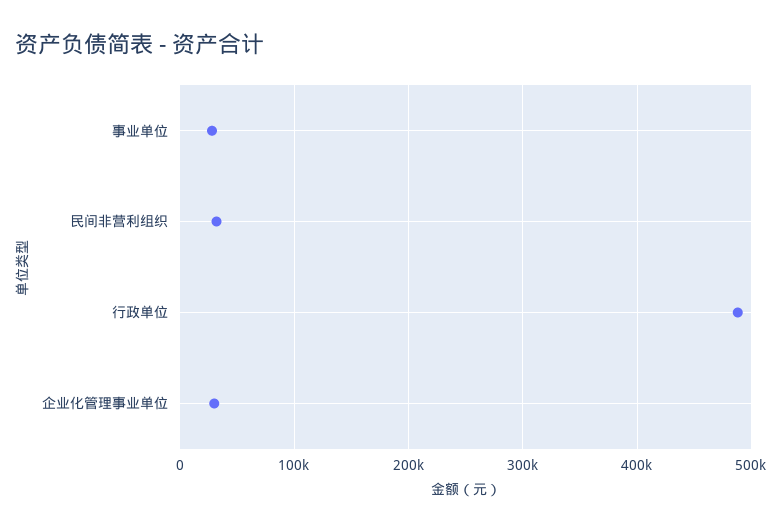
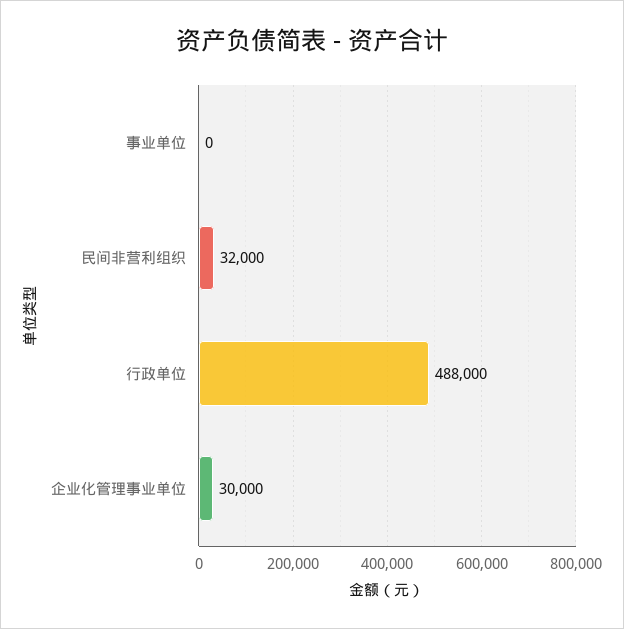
事业单位: 30000 -> 0

